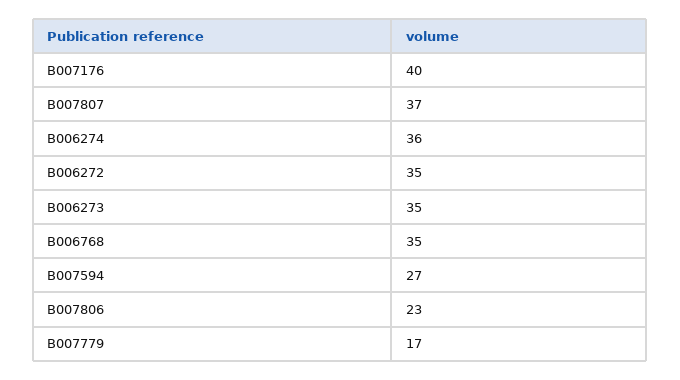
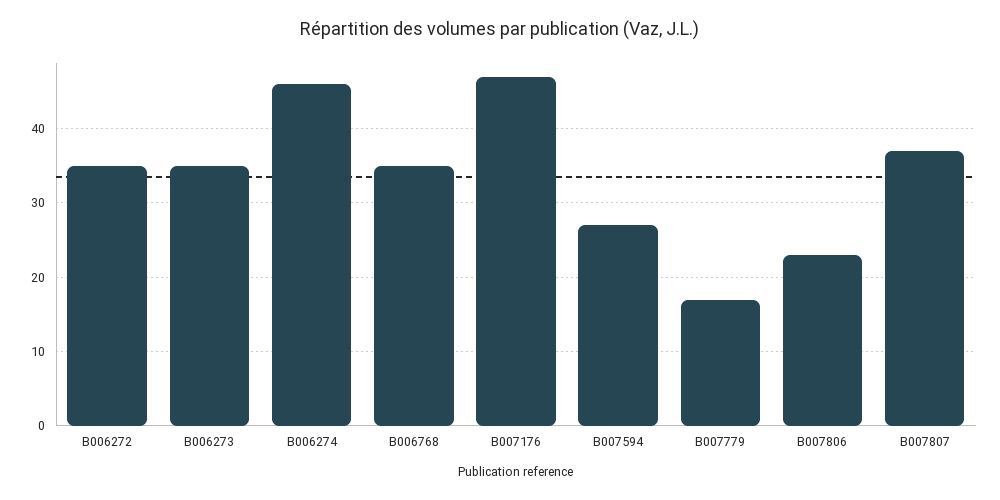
B007176: 40 -> 47
B006274: 36 -> 46

